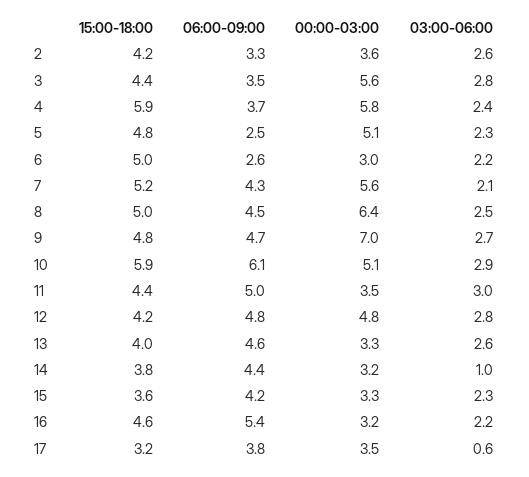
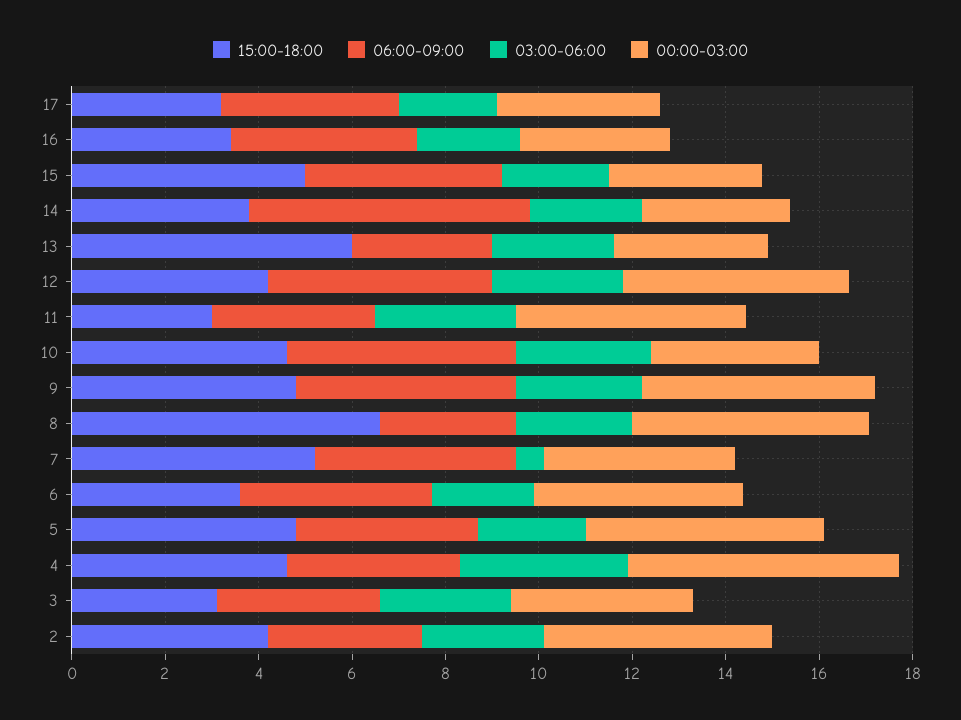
00:00-03:00, 2: 3.6 -> 5
15:00-18:00, 3: 4.4 -> 3
00:00-03:00, 3: 5.6 -> 4
15:00-18:00, 4: 5.9 -> 4.5
03:00-06:00, 4: 2.4 -> 3.5
06:00-09:00, 5: 2.5 -> 4
15:00-18:00, 6: 5 -> 3.5
06:00-09:00, 6: 2.6 -> 4
00:00-03:00, 6: 3 -> 4.5
00:00-03:00, 7: 5.6 -> 4
03:00-06:00, 7: 2.1 -> 0.5
15:00-18:00, 8: 5 -> 6.5
06:00-09:00, 8: 4.5 -> 3
00:00-03:00, 8: 6.4 -> 5
00:00-03:00, 9: 7 -> 5
15:00-18:00, 10: 5.9 -> 4.5
06:00-09:00, 10: 6.1 -> 5
00:00-03:00, 10: 5.1 -> 3.5
15:00-18:00, 11: 4.4 -> 3
06:00-09:00, 11: 5 -> 3.5
00:00-03:00, 11: 3.5 -> 5
15:00-18:00, 13: 4 -> 6
06:00-09:00, 13: 4.6 -> 3
06:00-09:00, 14: 4.4 -> 6
03:00-06:00, 14: 1 -> 2.5
15:00-18:00, 15: 3.6 -> 5
15:00-18:00, 16: 4.6 -> 3.5
06:00-09:00, 16: 5.4 -> 4
03:00-06:00, 17: 0.6 -> 2

